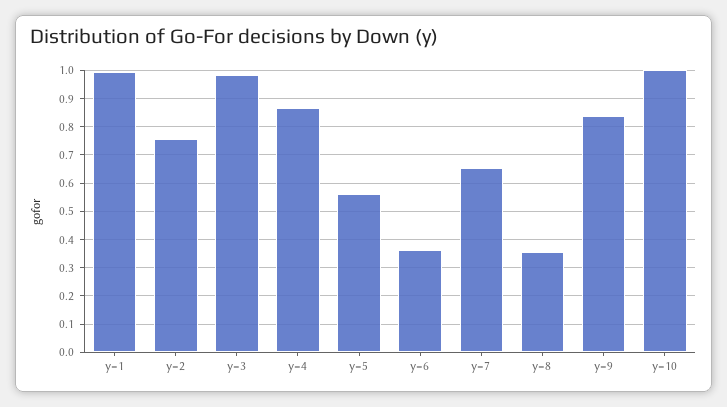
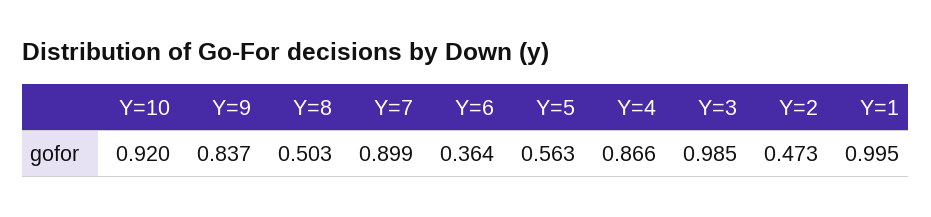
y=2: 0.75 -> 0.473
y=7: 0.65 -> 0.899
y=8: 0.35 -> 0.503
y=10: 1 -> 0.92

